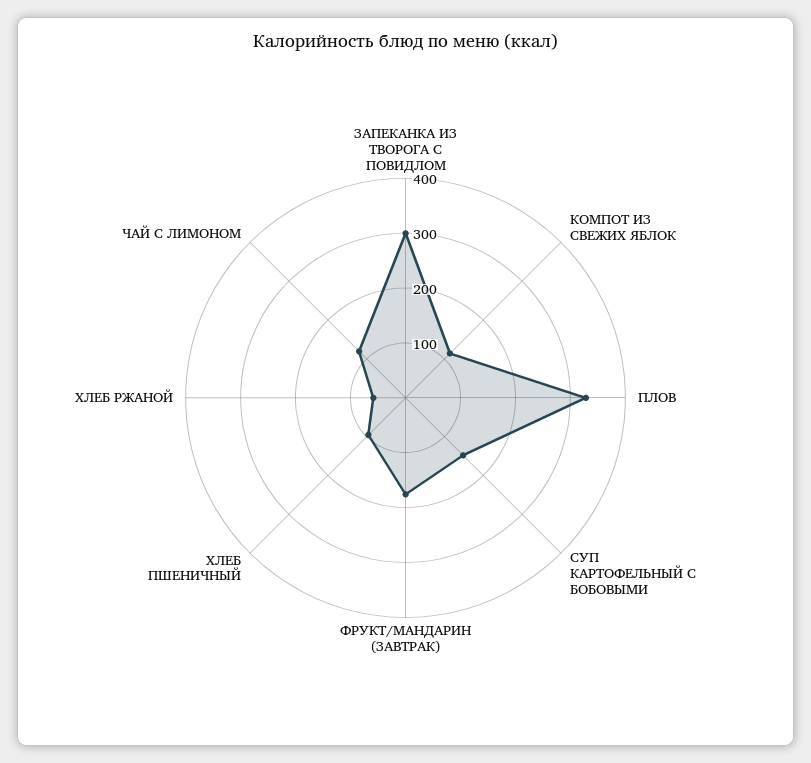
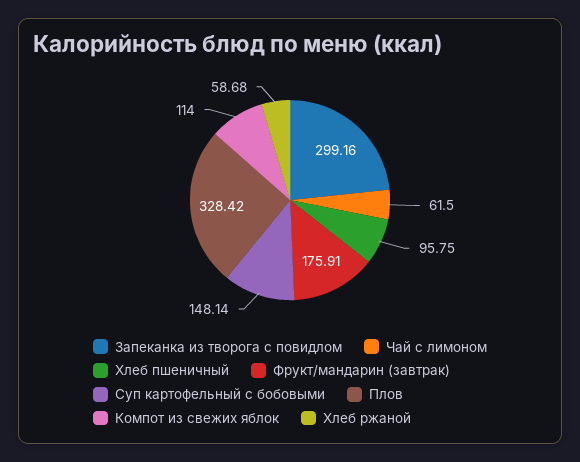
ЧАЙ С ЛИМОНОМ: 120 -> 61.5

